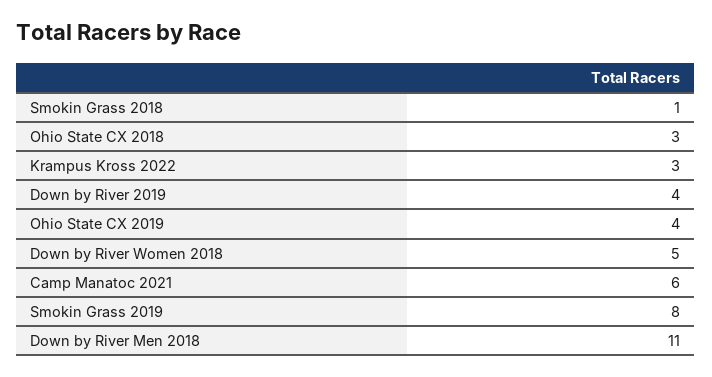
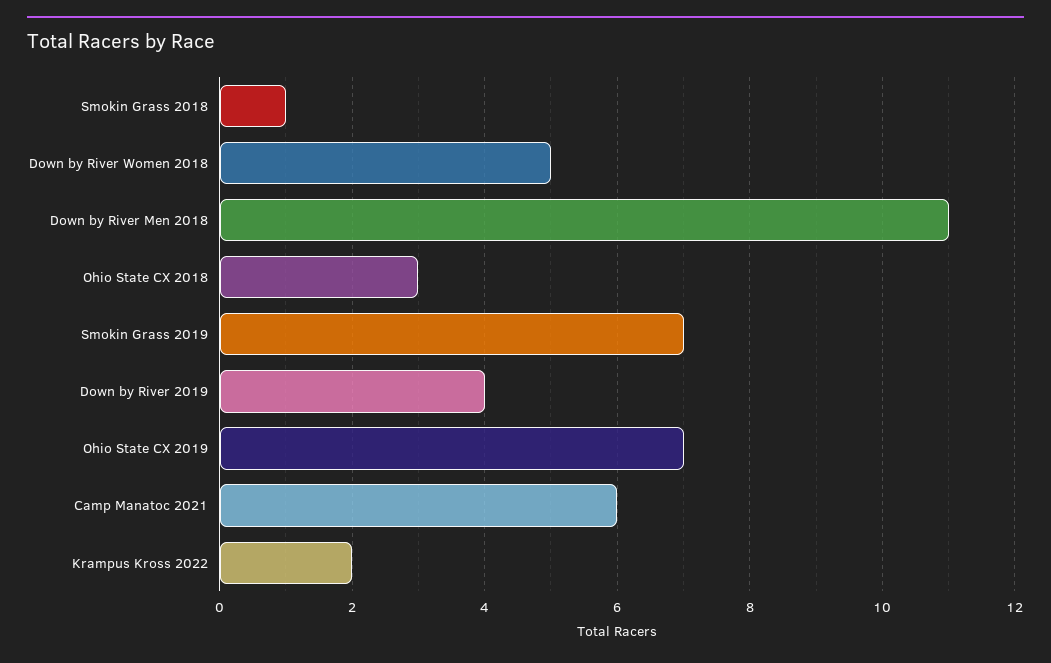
Krampus Kross 2022: 3 -> 2
Ohio State CX 2019: 4 -> 7
Smokin Grass 2019: 8 -> 7

